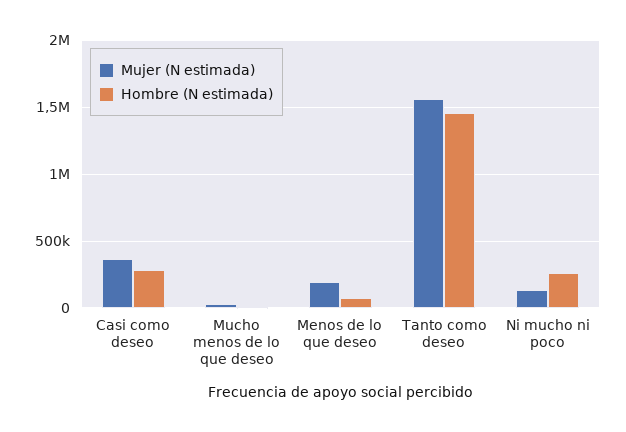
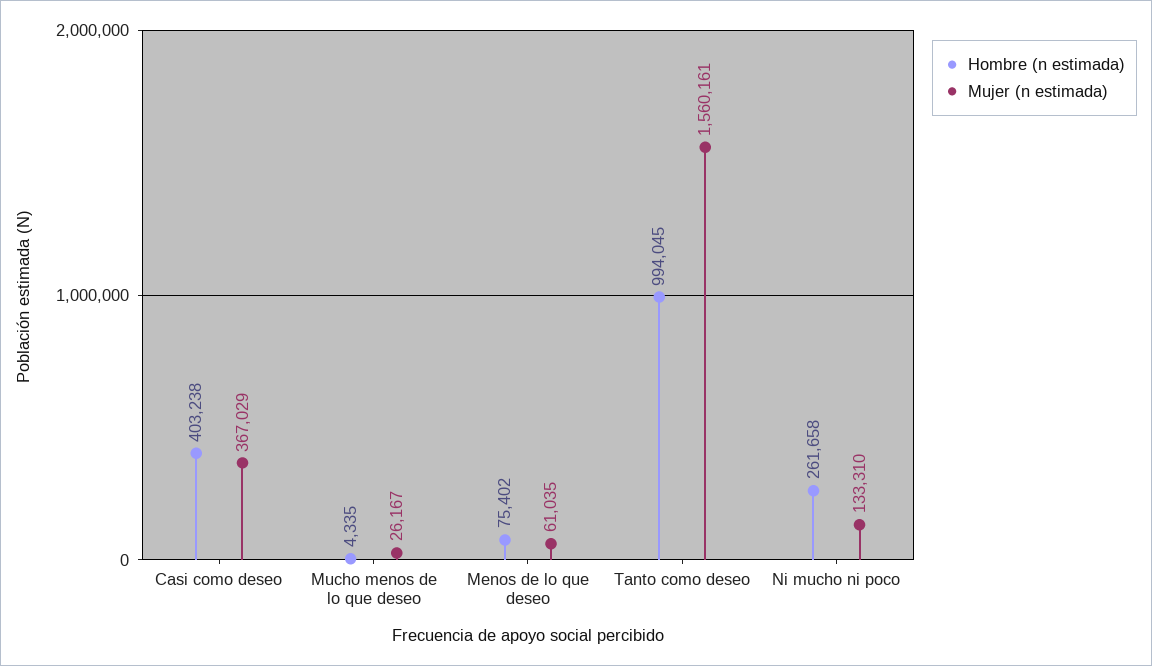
Hombre (N estimada), Casi como deseo: 300000 -> 403238
Mujer (N estimada), Menos de lo que deseo: 200000 -> 61035
Hombre (N estimada), Tanto como deseo: 1450000 -> 994045

